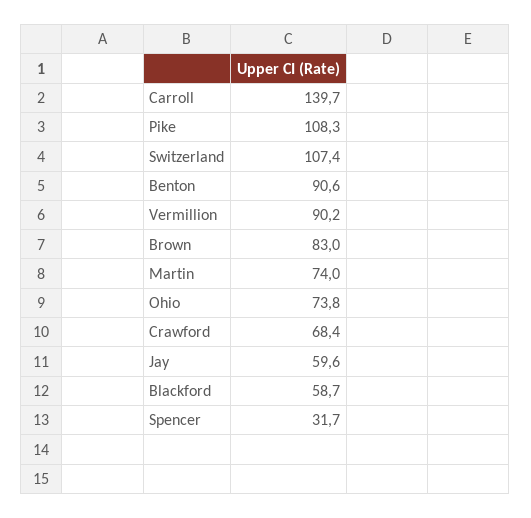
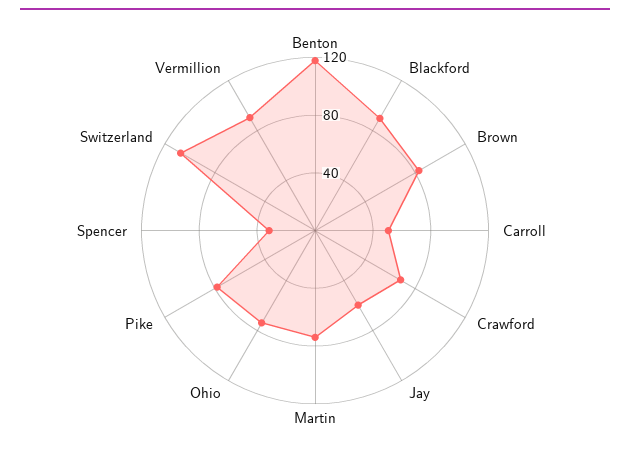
Carroll: 139.7 -> 50
Pike: 108.3 -> 80
Benton: 90.6 -> 120
Blackford: 58.7 -> 90

